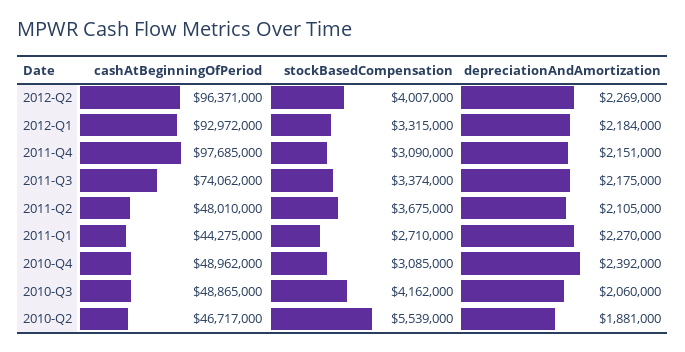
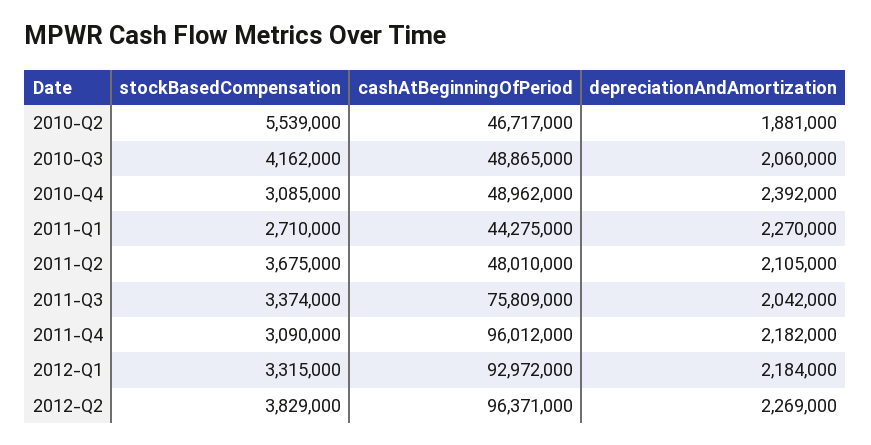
stockBasedCompensation, 2012-Q2: 4007000 -> 3829000
cashAtBeginningOfPeriod, 2011-Q4: 97685000 -> 96012000
depreciationAndAmortization, 2011-Q4: 2151000 -> 2182000
cashAtBeginningOfPeriod, 2011-Q3: 74062000 -> 75809000
depreciationAndAmortization, 2011-Q3: 2175000 -> 2042000

